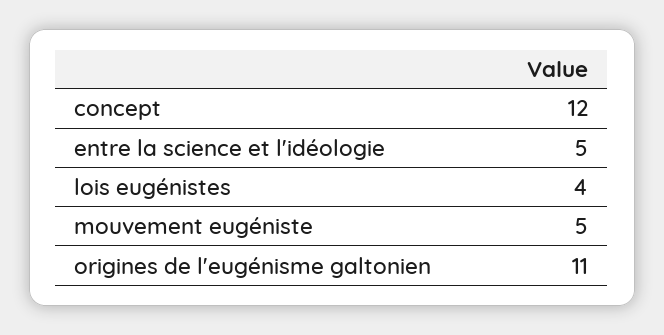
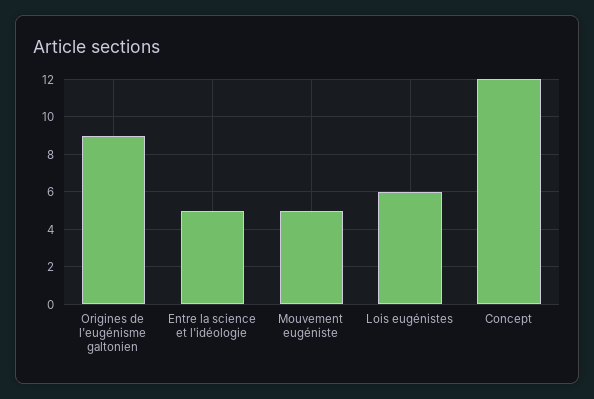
lois eugénistes: 4 -> 6
origines de l'eugénisme galtonien: 11 -> 9

